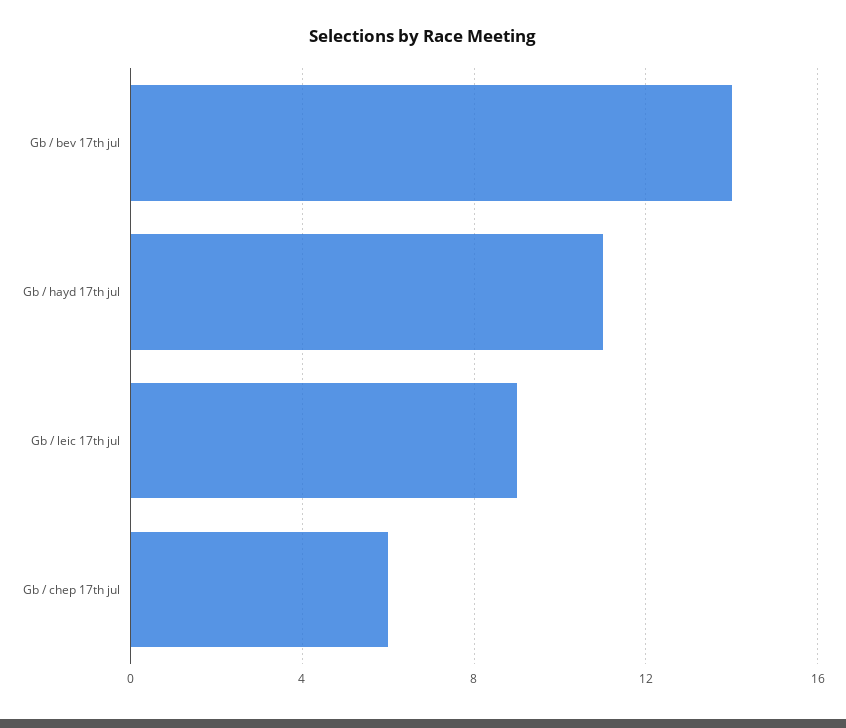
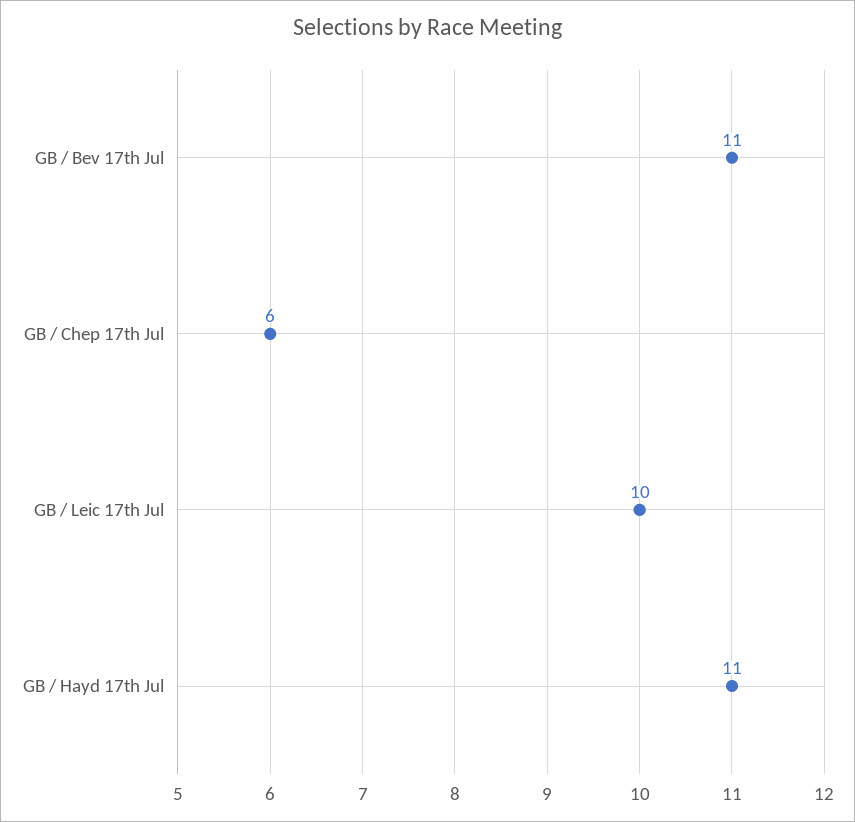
Gb / bev 17th jul: 14 -> 11
Gb / leic 17th jul: 9 -> 10

